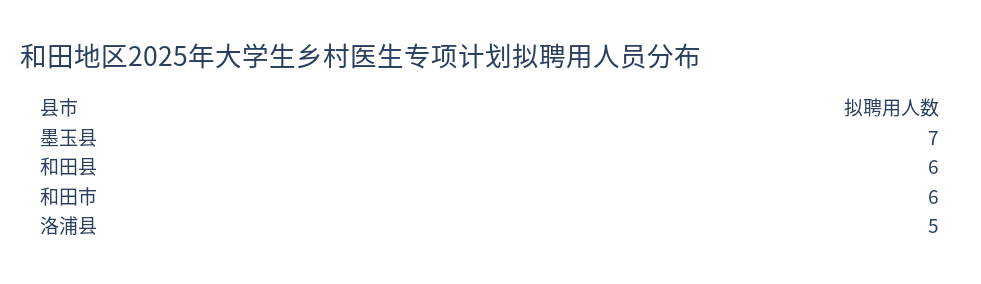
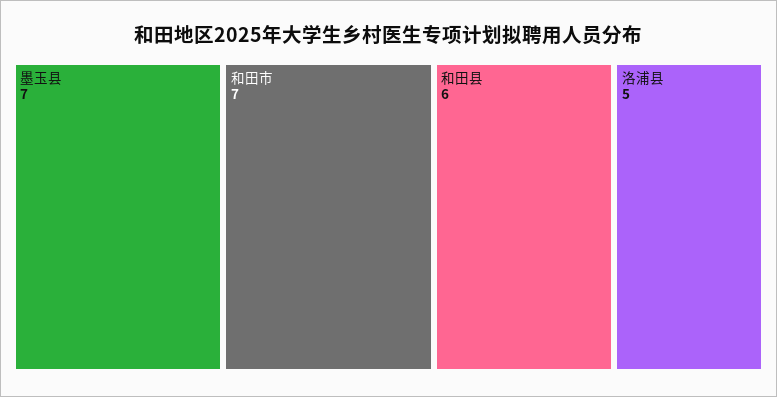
和田市: 6 -> 7

